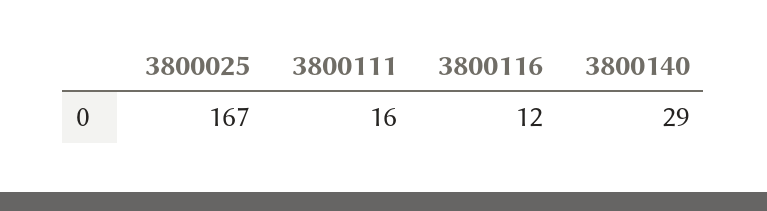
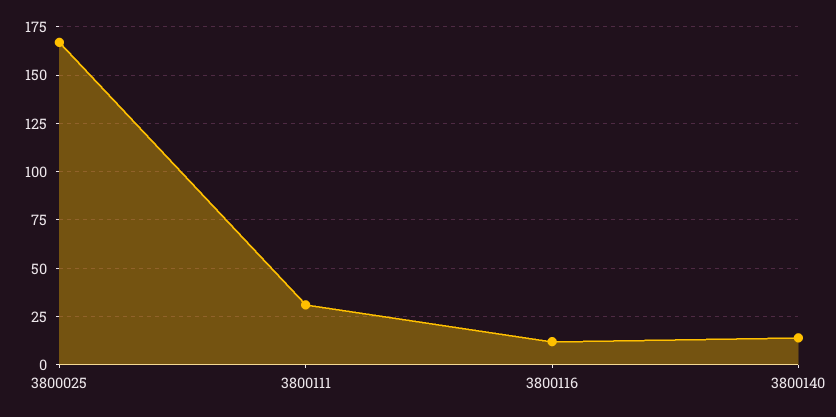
3800111: 16 -> 30
3800140: 29 -> 15

